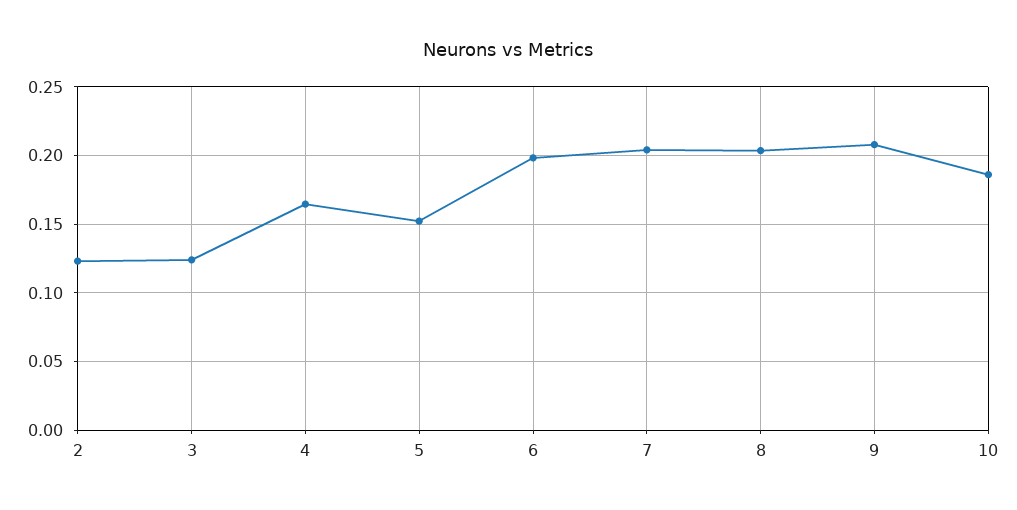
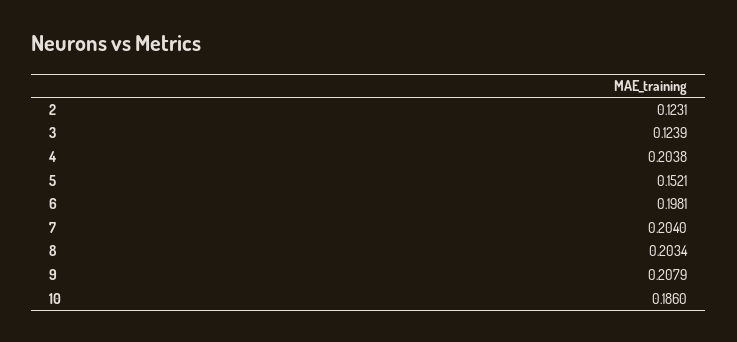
4: 0.165 -> 0.2038

